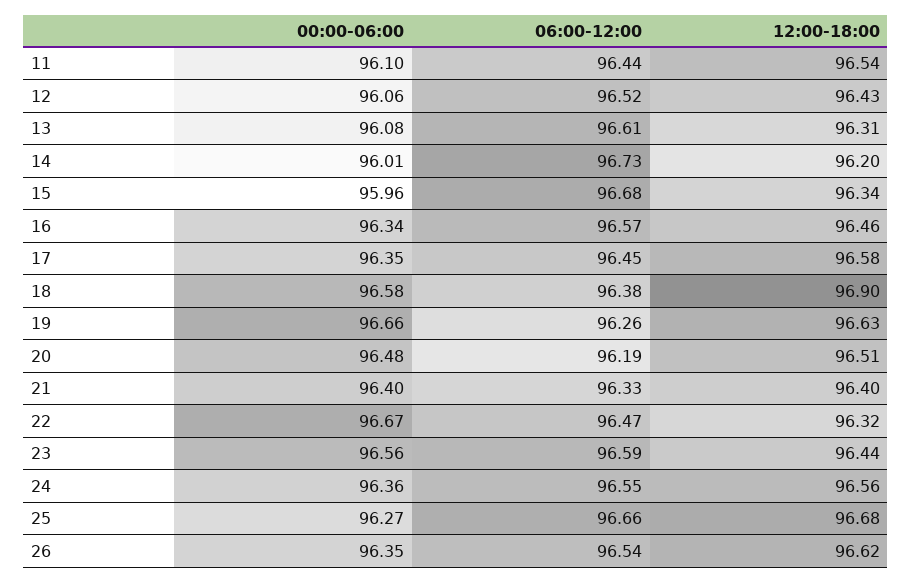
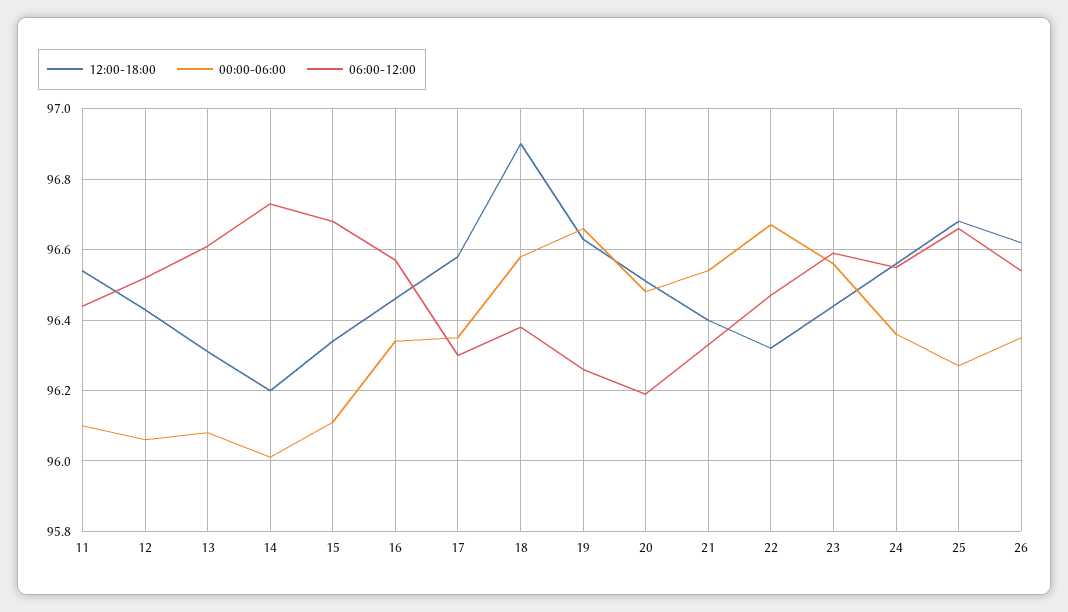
00:00-06:00, 15: 95.96 -> 96.1
06:00-12:00, 17: 96.45 -> 96.3
00:00-06:00, 21: 96.4 -> 96.55

